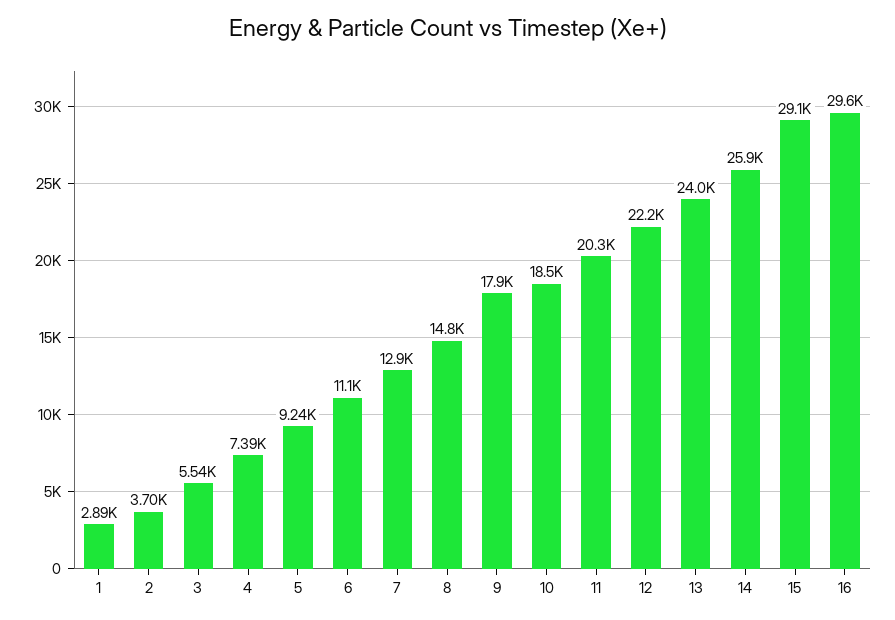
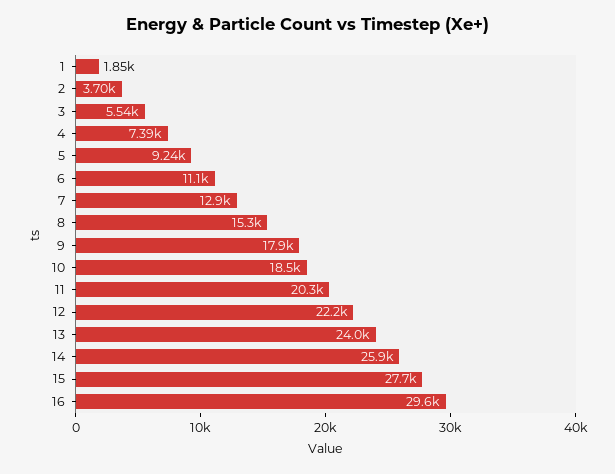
1: 2890 -> 1850
8: 14800 -> 15300
15: 29100 -> 27700

